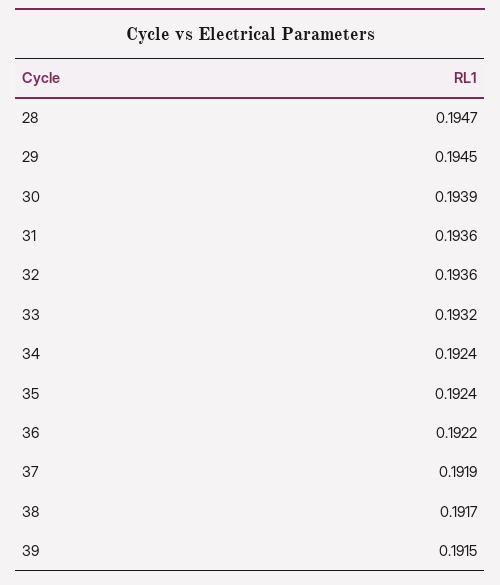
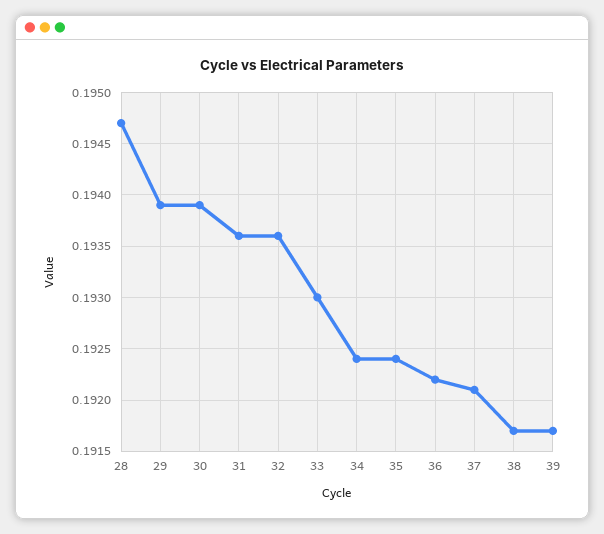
29: 0.1945 -> 0.1939
33: 0.1932 -> 0.193
37: 0.1919 -> 0.1921
39: 0.1915 -> 0.1917

